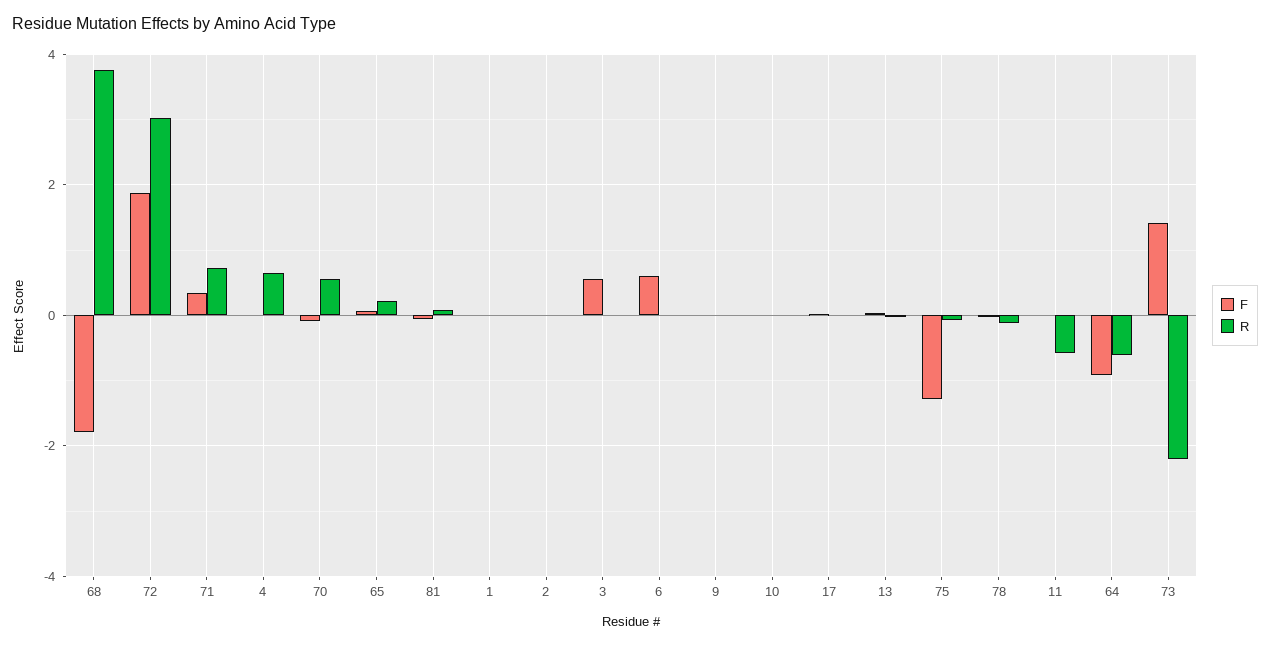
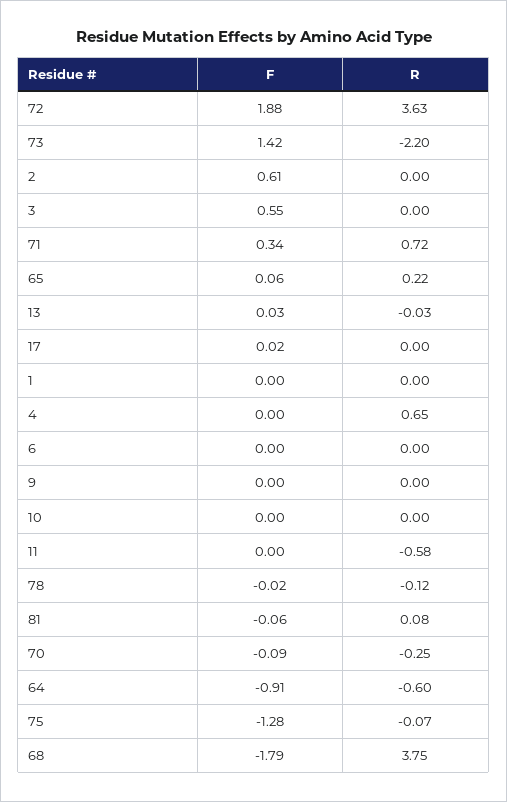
R, 72: 3 -> 3.63
R, 70: 0.6 -> -0.25
F, 2: 0 -> 0.61
F, 6: 0.6 -> 0

